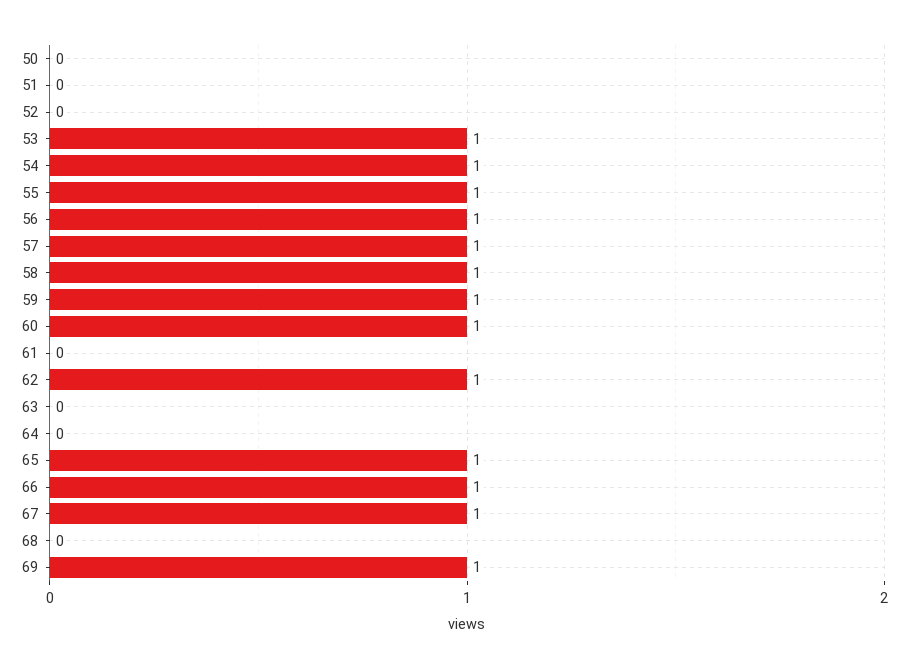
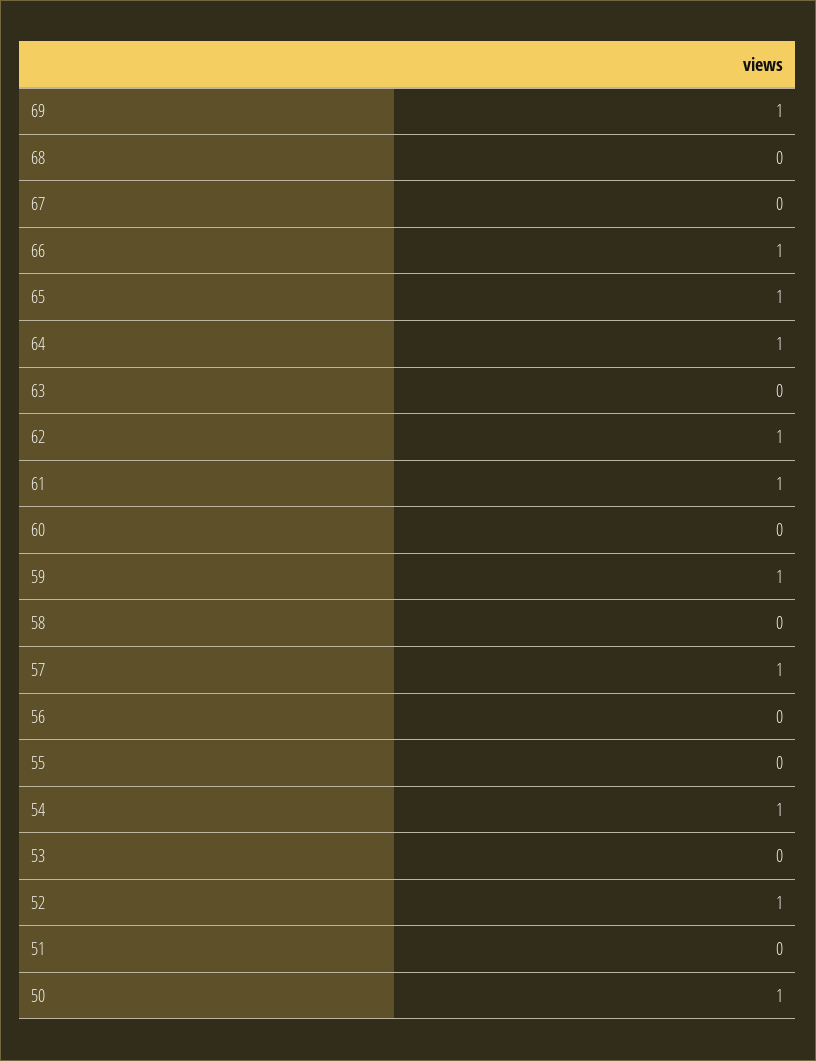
50: 0 -> 1
52: 0 -> 1
53: 1 -> 0
55: 1 -> 0
56: 1 -> 0
58: 1 -> 0
60: 1 -> 0
61: 0 -> 1
64: 0 -> 1
67: 1 -> 0

